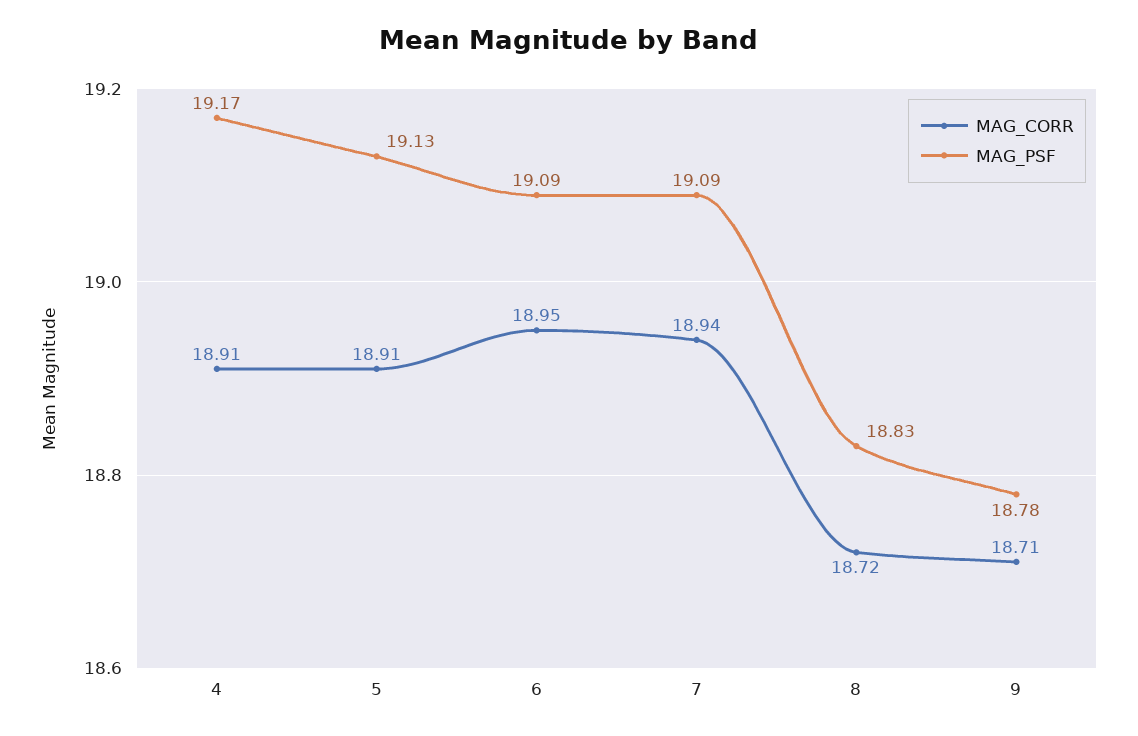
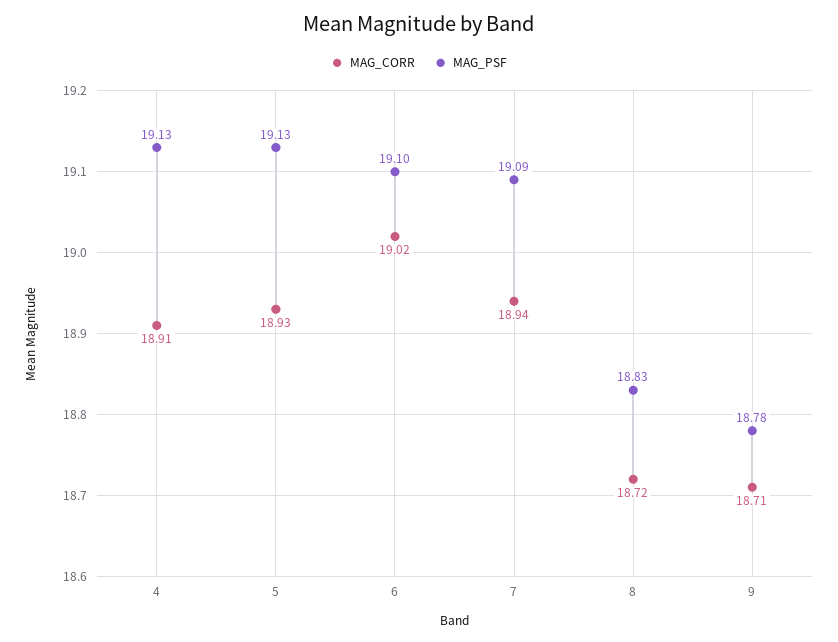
MAG_PSF, 4: 19.17 -> 19.13
MAG_CORR, 5: 18.91 -> 18.93
MAG_CORR, 6: 18.95 -> 19.02
MAG_PSF, 6: 19.09 -> 19.1

